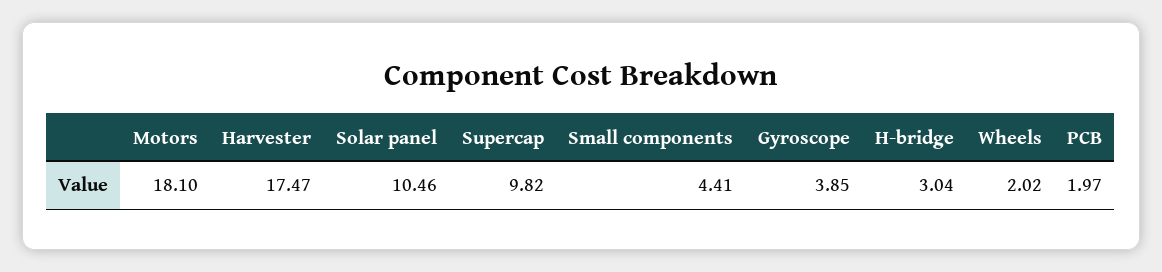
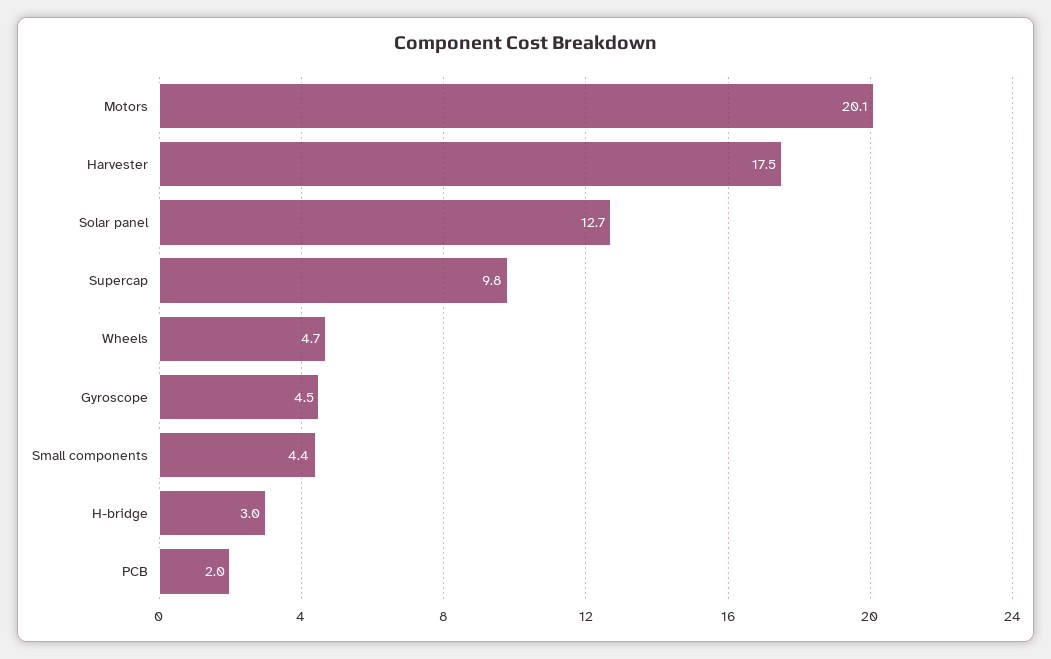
Motors: 18.1 -> 20.1
Solar panel: 10.46 -> 12.7
Gyroscope: 3.85 -> 4.5
Wheels: 2.02 -> 4.7

